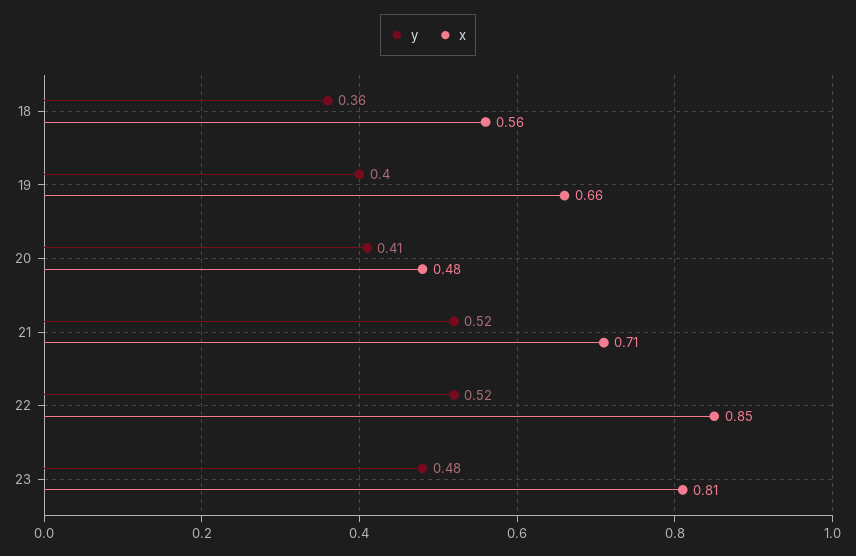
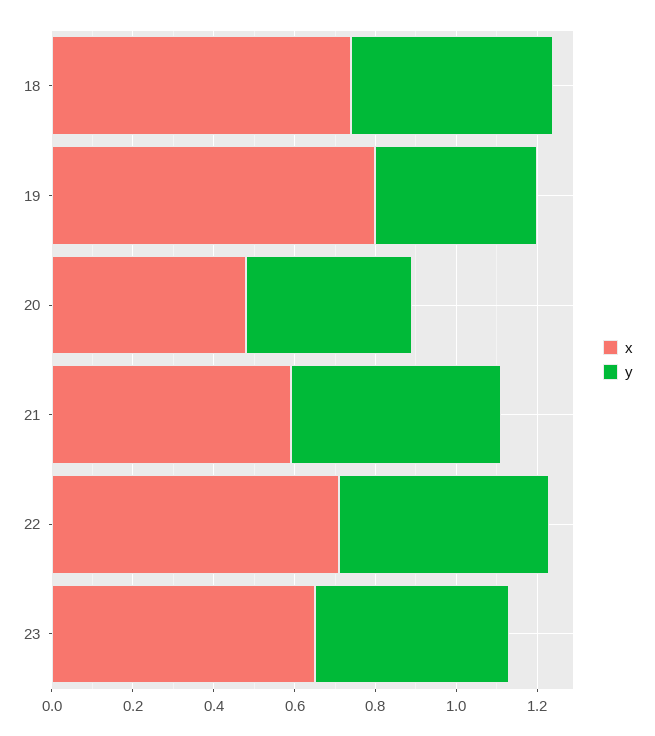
y, 18: 0.36 -> 0.5
x, 18: 0.56 -> 0.75
x, 19: 0.66 -> 0.8
x, 21: 0.71 -> 0.6
x, 22: 0.85 -> 0.7
x, 23: 0.81 -> 0.65

